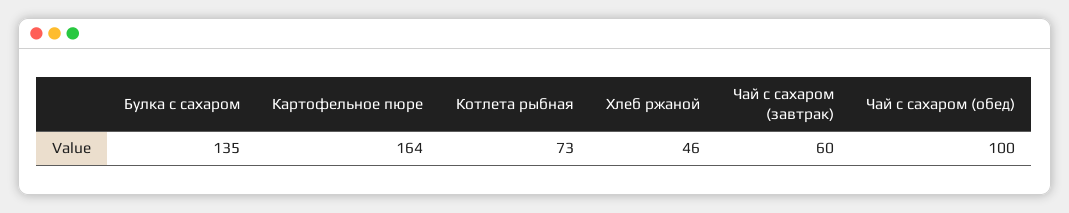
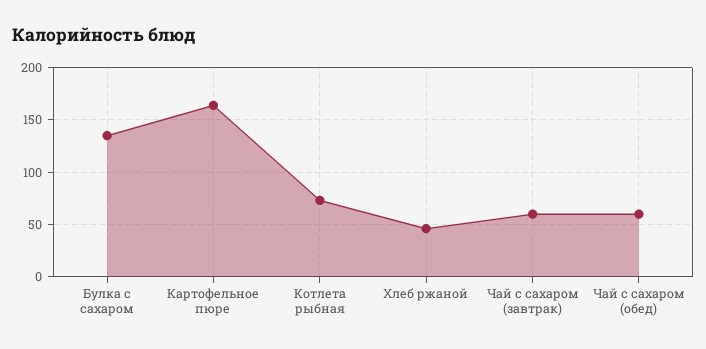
Чай с сахаром (обед): 100 -> 60

